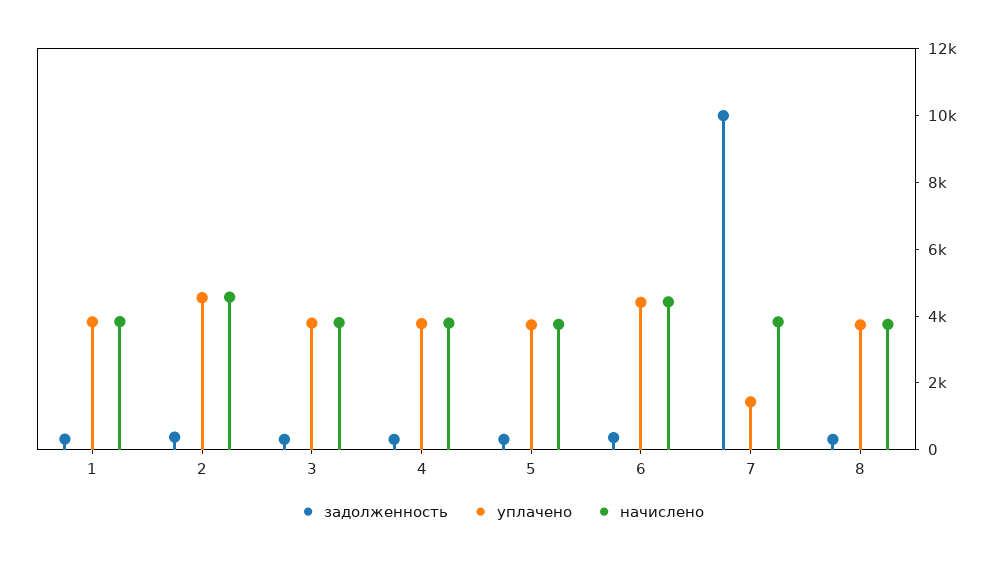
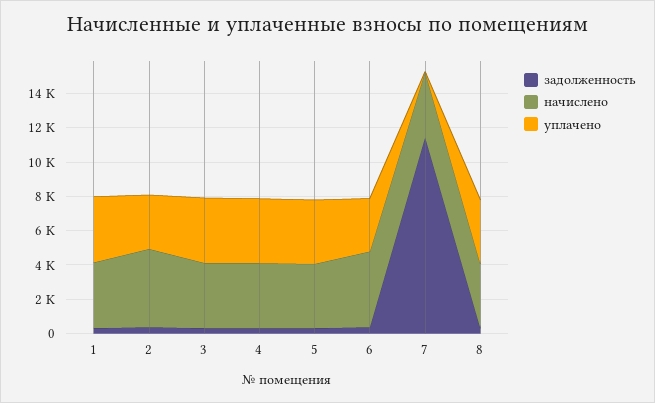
уплачено, 2: 4500 -> 3000
уплачено, 6: 4500 -> 3000
задолженность, 7: 10000 -> 11500
уплачено, 7: 1500 -> 0

